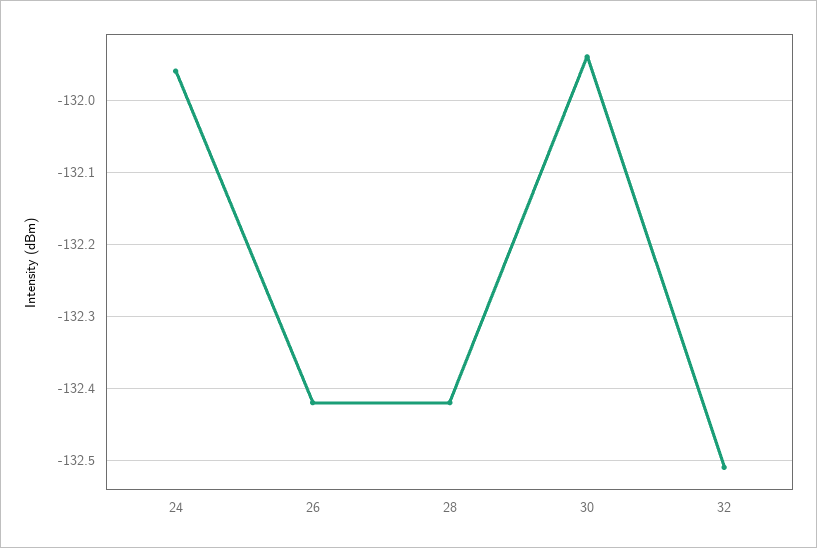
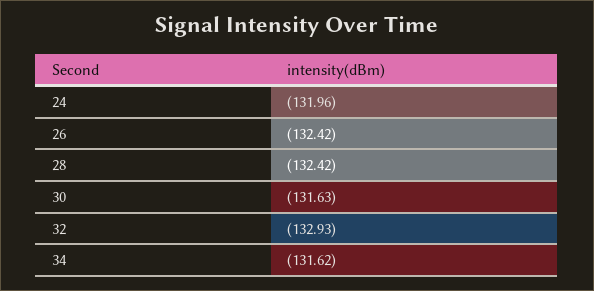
30: -131.94 -> -131.63
32: -132.51 -> -132.93
34: none -> -131.62

